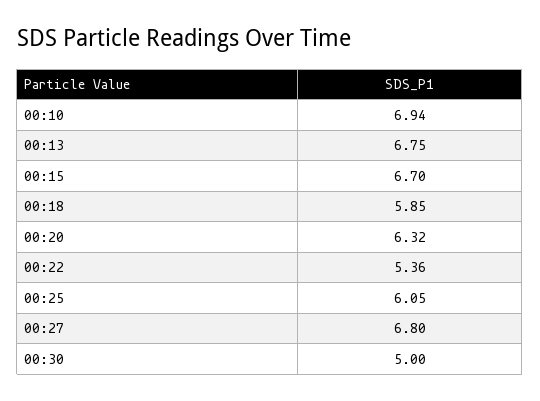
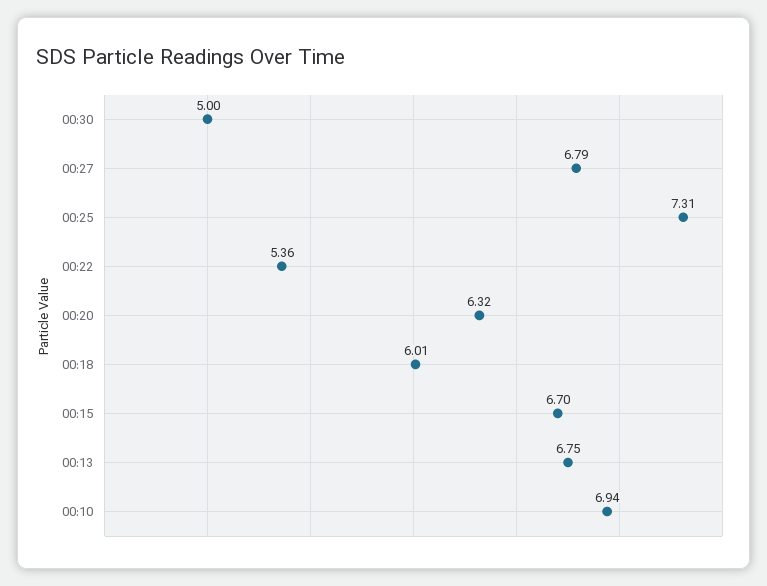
00:18: 5.85 -> 6.01
00:25: 6.05 -> 7.31
00:27: 6.8 -> 6.79

